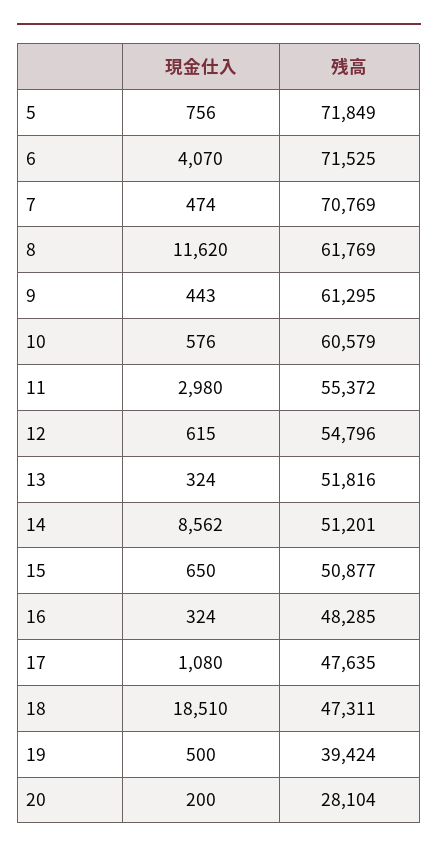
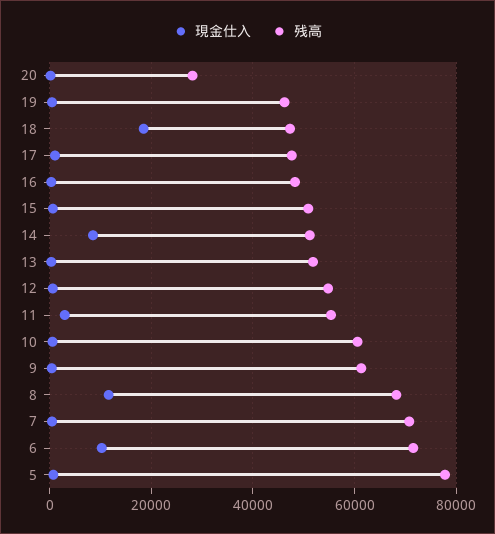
残高, 5: 71849 -> 78000
現金仕入, 6: 4070 -> 10000
残高, 8: 61769 -> 68000
残高, 19: 39424 -> 46000

